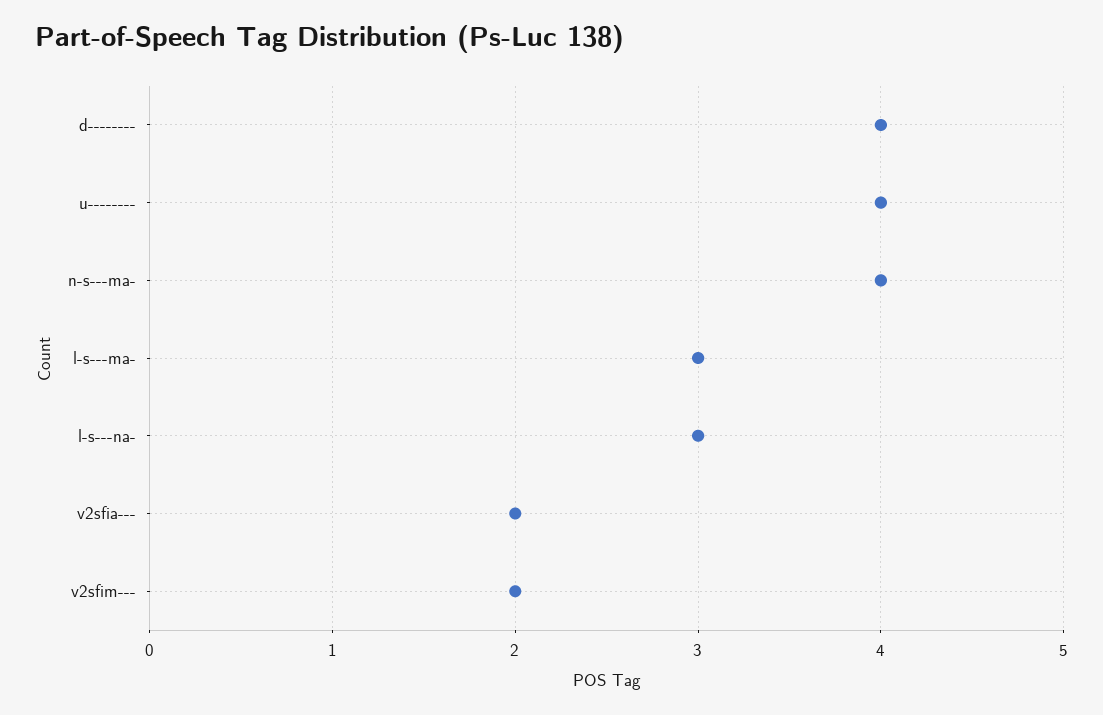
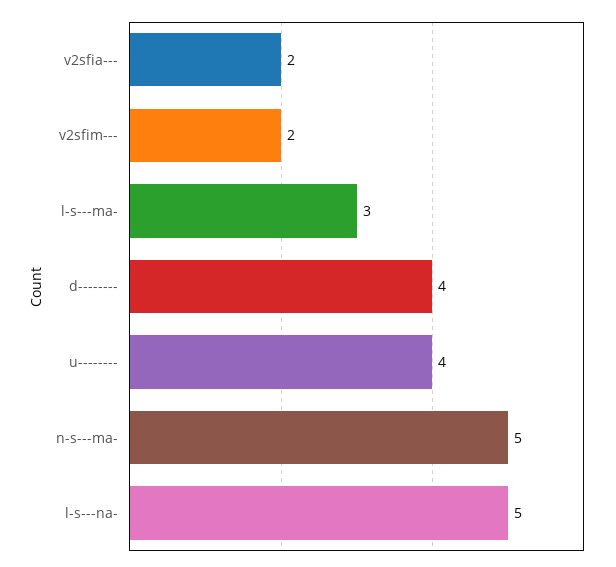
n-s---ma-: 4 -> 5
l-s---na-: 3 -> 5

